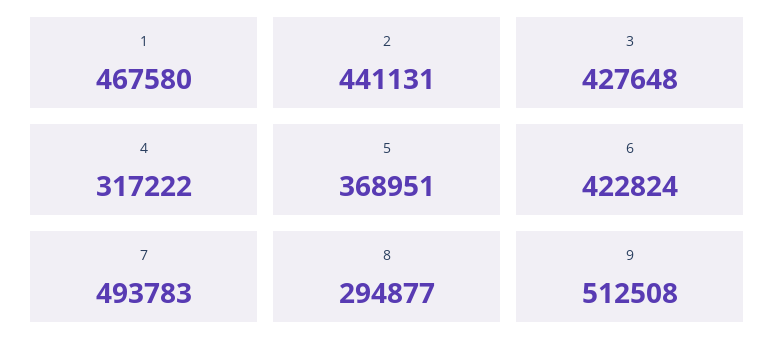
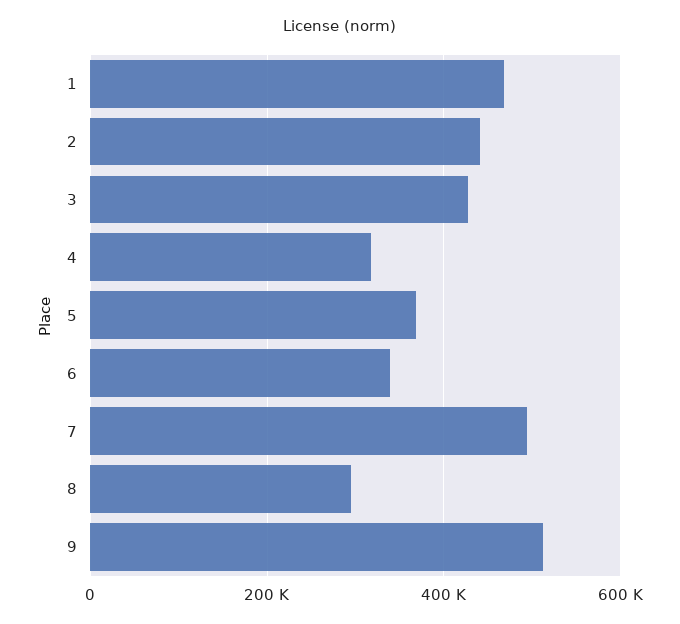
6: 422824 -> 340000

